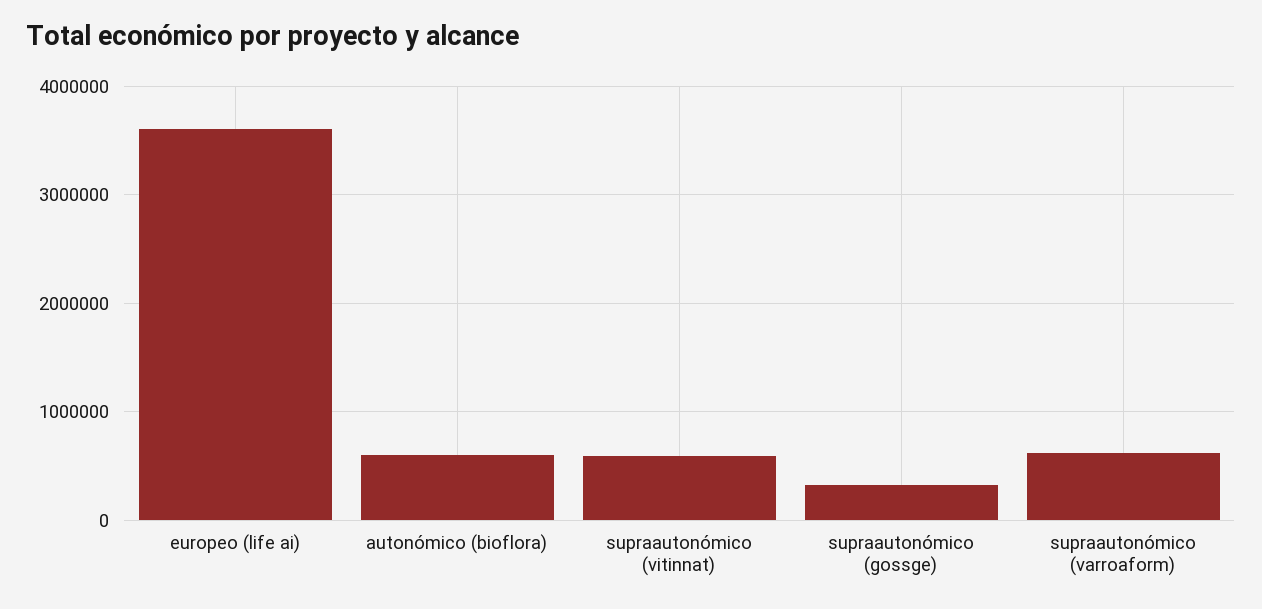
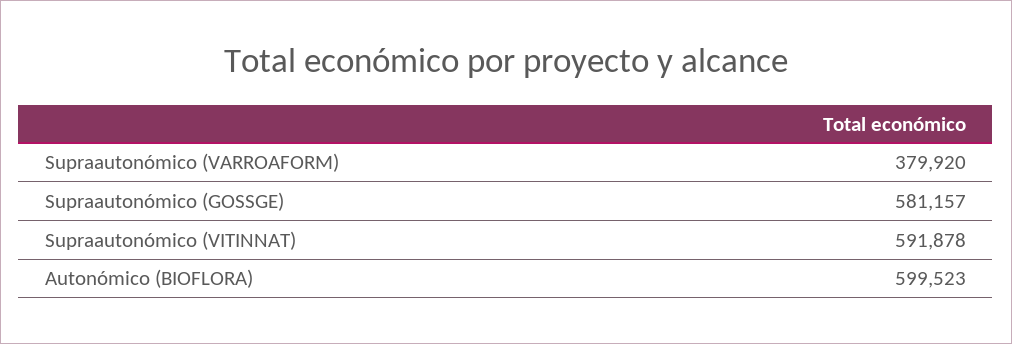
europeo (life ai): 3600000 -> none
supraautonómico (gossge): 300000 -> 581157
supraautonómico (varroaform): 600000 -> 379920

